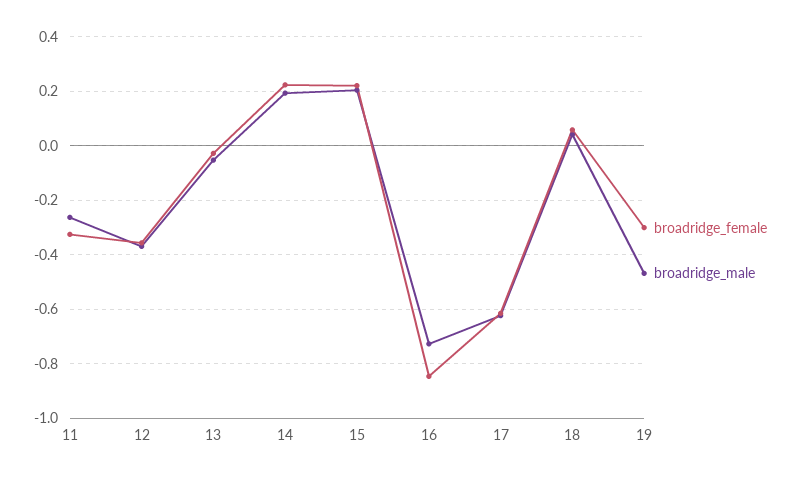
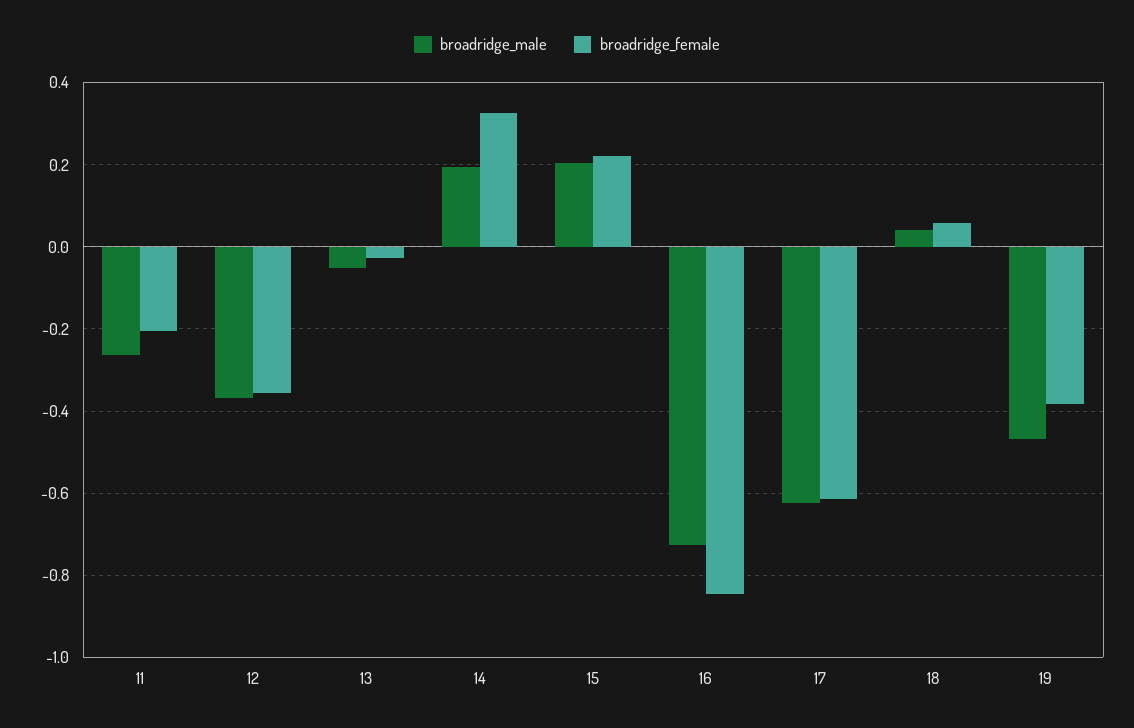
broadridge_female, 11: -0.325 -> -0.2
broadridge_female, 14: 0.225 -> 0.32
broadridge_female, 19: -0.3 -> -0.38

